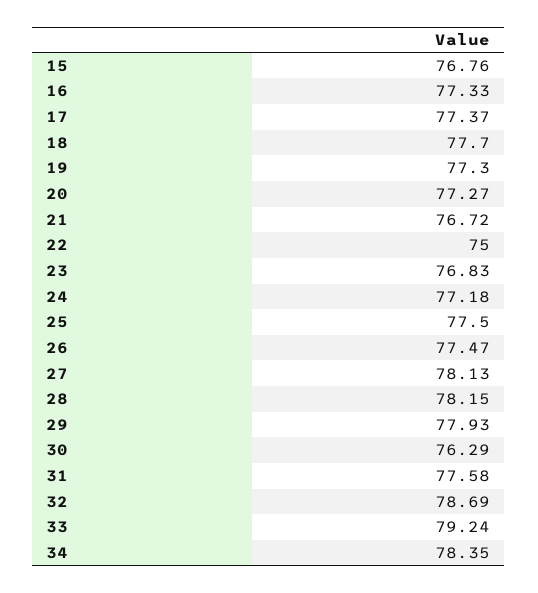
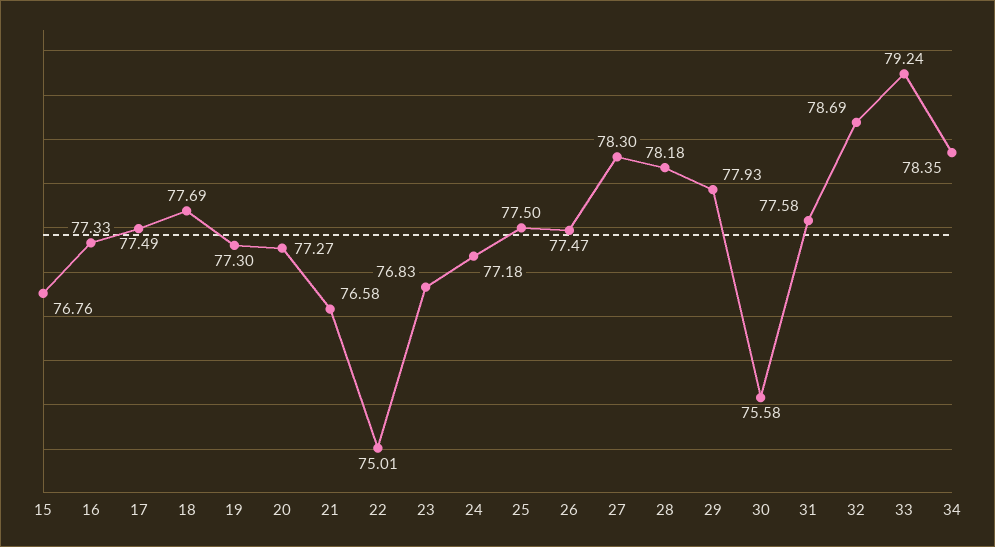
17: 77.37 -> 77.49
18: 77.7 -> 77.69
21: 76.72 -> 76.58
22: 75 -> 75.01
27: 78.13 -> 78.3
28: 78.15 -> 78.18
30: 76.29 -> 75.58

